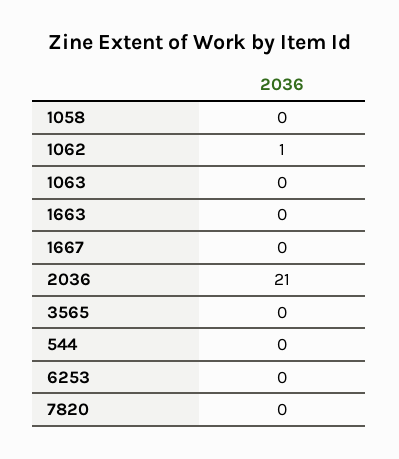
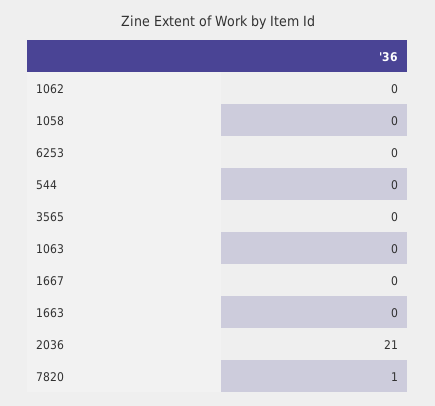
1062: 1 -> 0
7820: 0 -> 1

